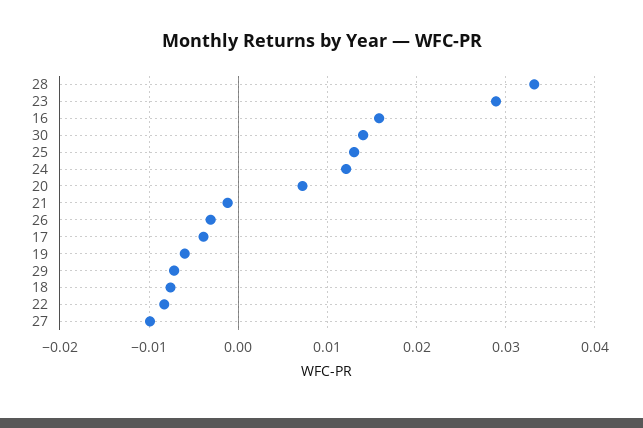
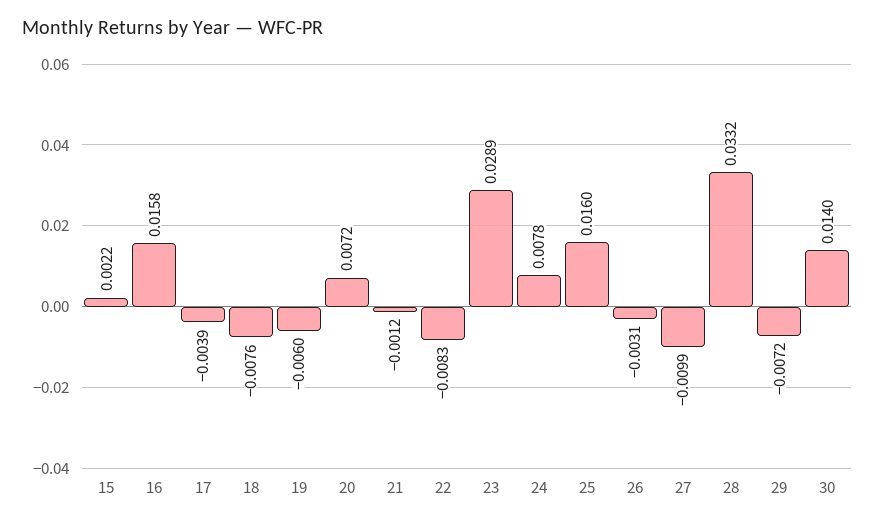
25: 0.013 -> 0.016
24: 0.012 -> 0.0078
15: none -> 0.0022

